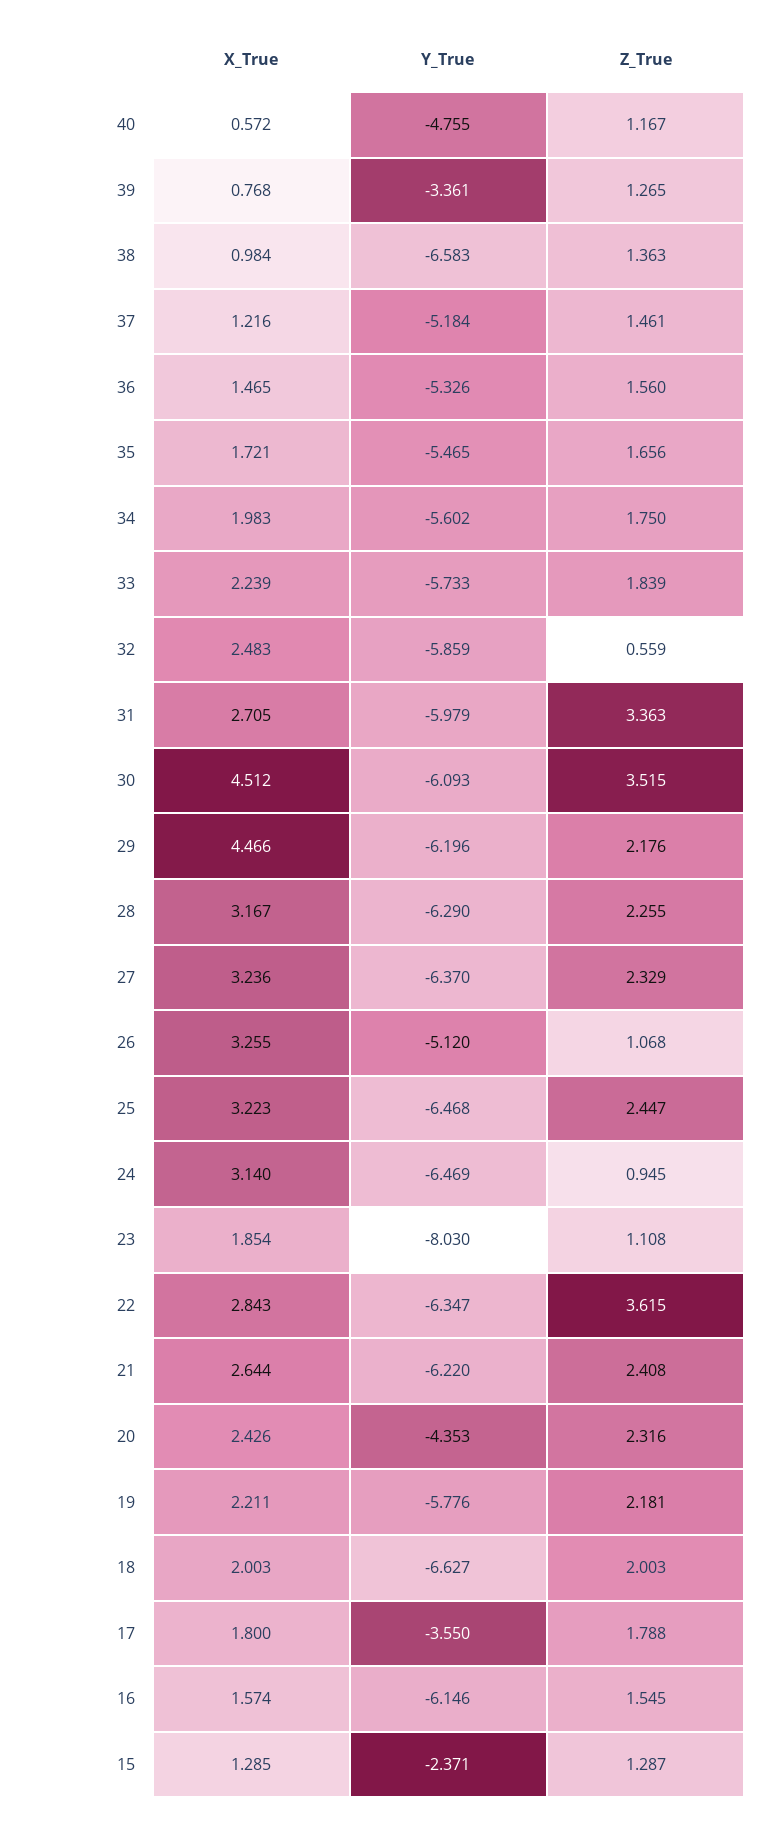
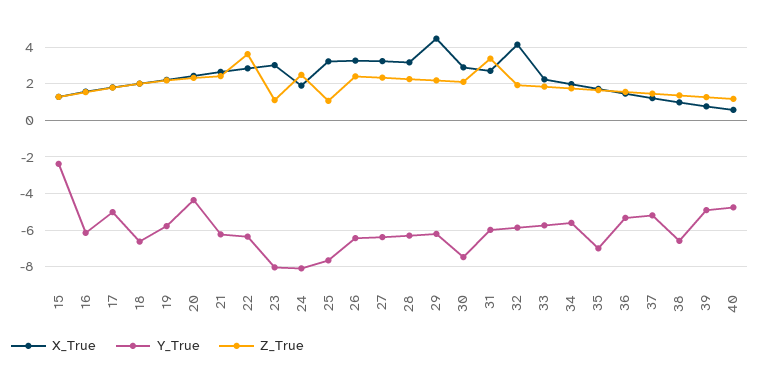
Y_True, 39: -3.361 -> -5
Y_True, 35: -5.465 -> -7
X_True, 32: 2.483 -> 4
Z_True, 32: 0.559 -> 2
X_True, 30: 4.512 -> 3
Y_True, 30: -6.093 -> -7.5
Z_True, 30: 3.515 -> 2
Y_True, 26: -5.12 -> -6.5
Z_True, 26: 1.068 -> 2.5
Y_True, 25: -6.468 -> -7.5
Z_True, 25: 2.447 -> 1
X_True, 24: 3.14 -> 2
Y_True, 24: -6.469 -> -8
Z_True, 24: 0.945 -> 2.5
X_True, 23: 1.854 -> 3
Y_True, 17: -3.55 -> -5

